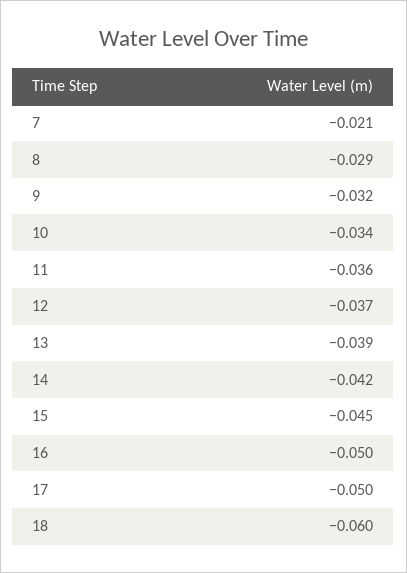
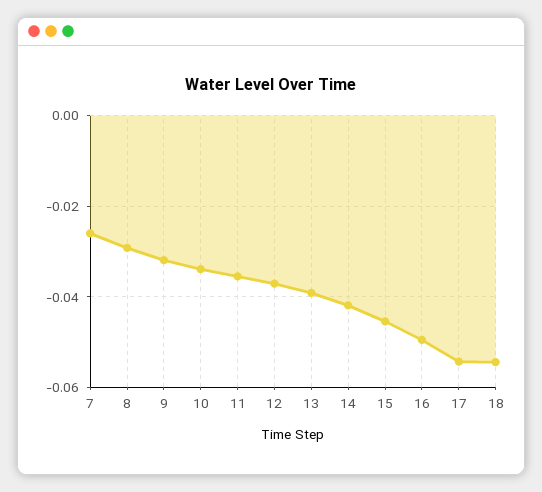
7: -0.021 -> -0.026
17: -0.05 -> -0.054
18: -0.06 -> -0.054

